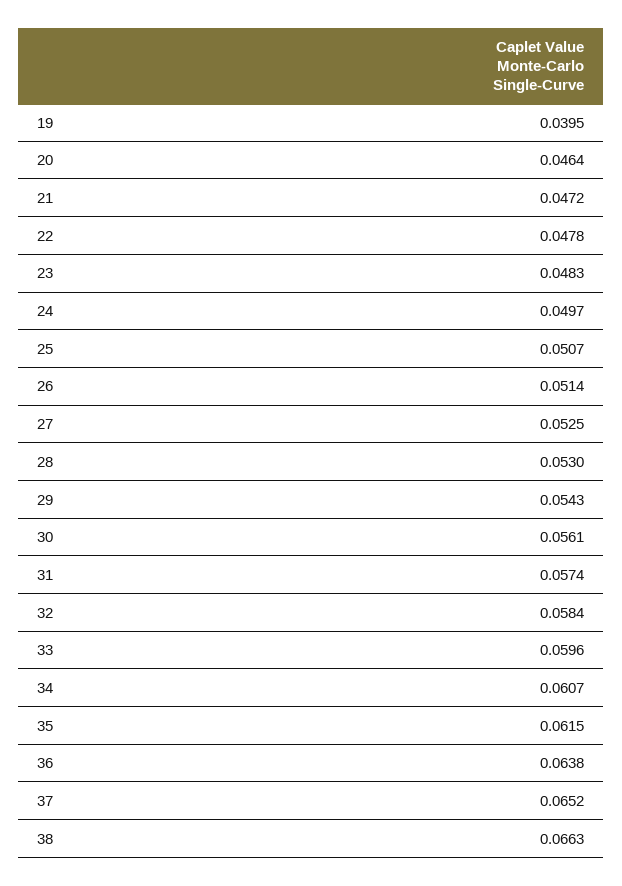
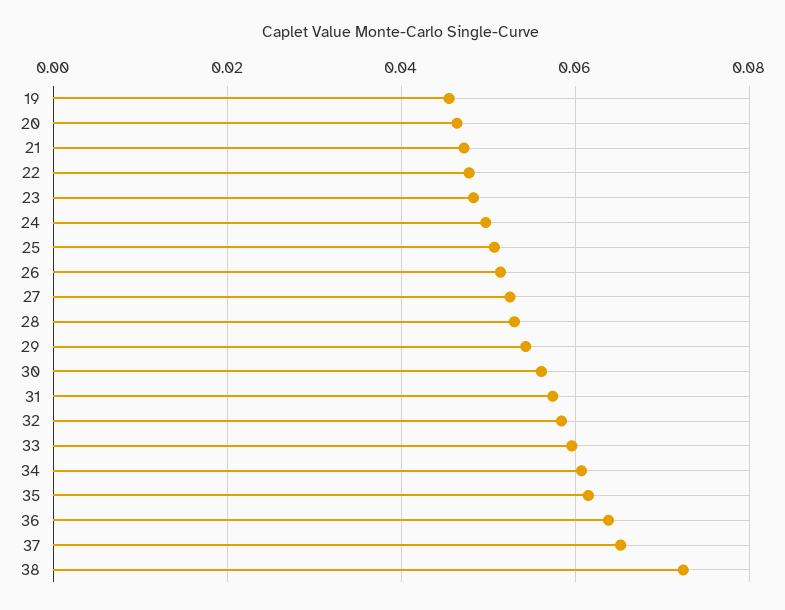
19: 0.0395 -> 0.046
38: 0.0663 -> 0.072

